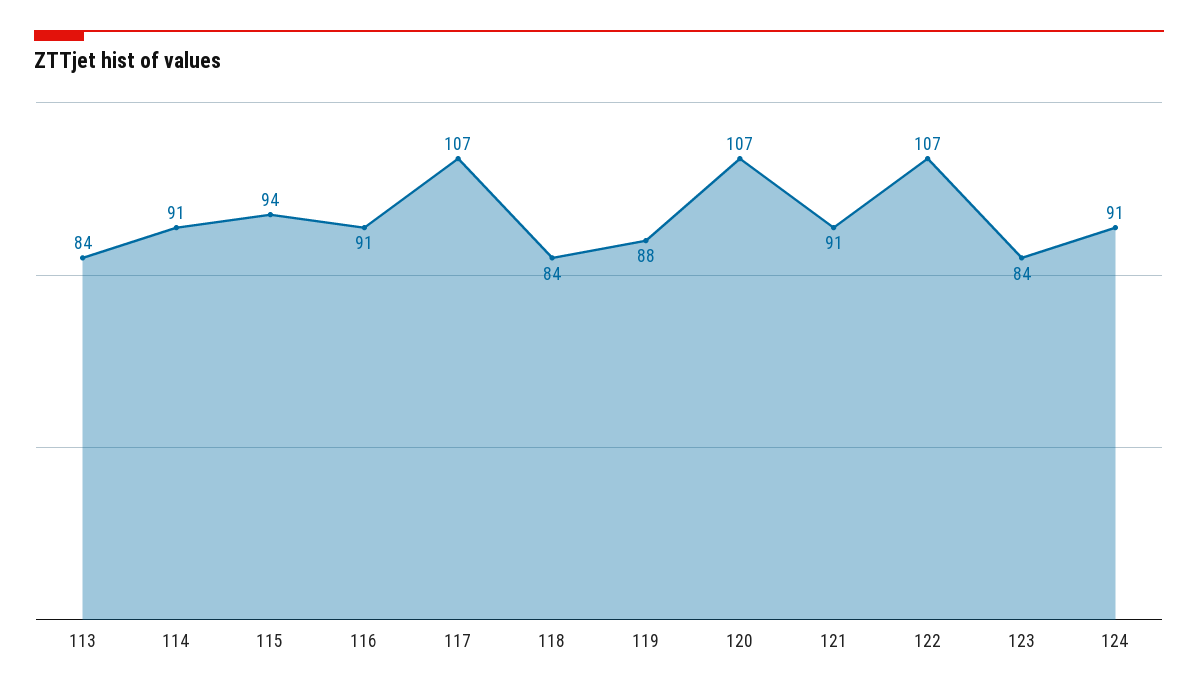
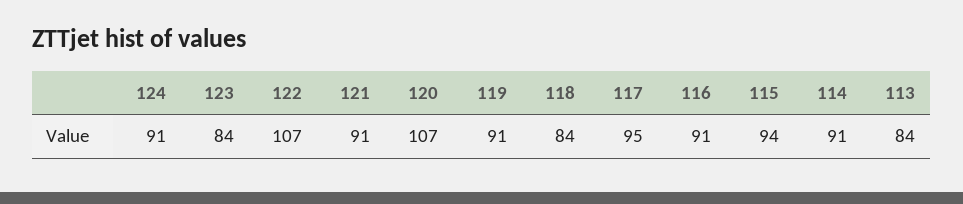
117: 107 -> 95
119: 88 -> 91

